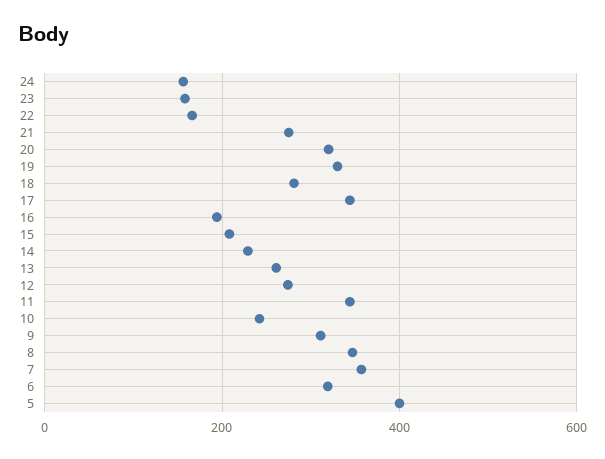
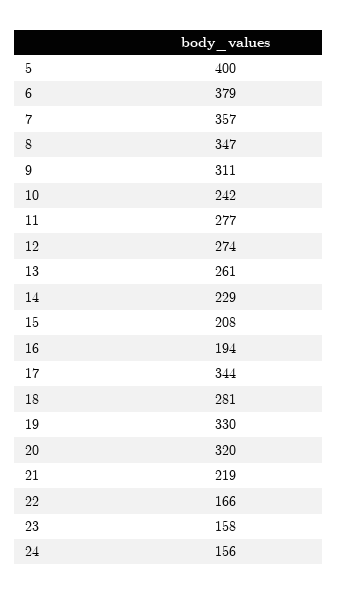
21: 280 -> 219
11: 340 -> 277
6: 320 -> 379

